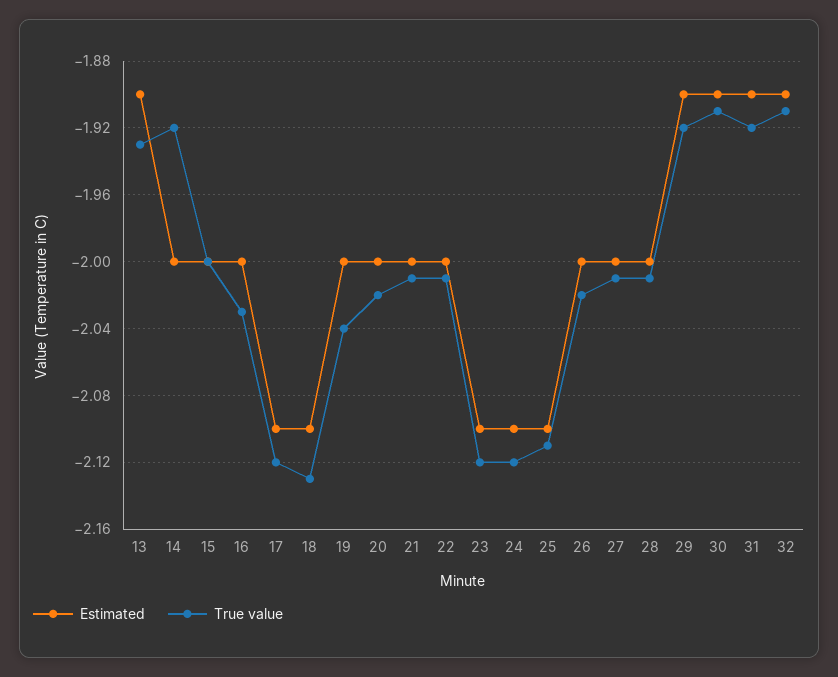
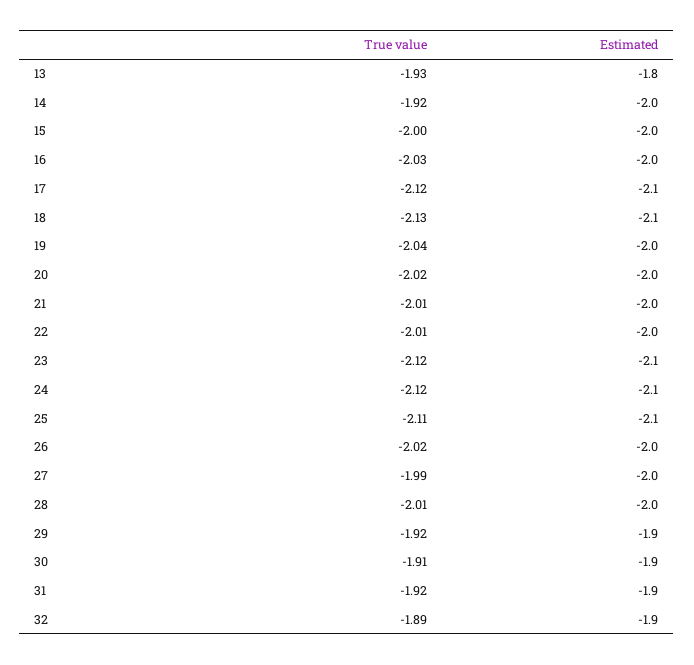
Estimated, 13: -1.9 -> -1.8
True value, 27: -2.01 -> -1.99
True value, 32: -1.91 -> -1.89

